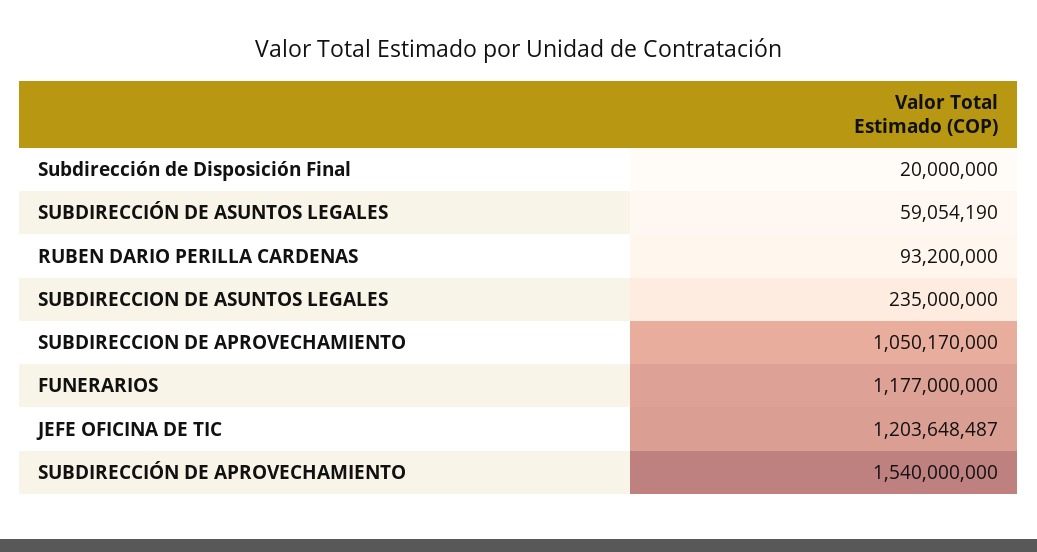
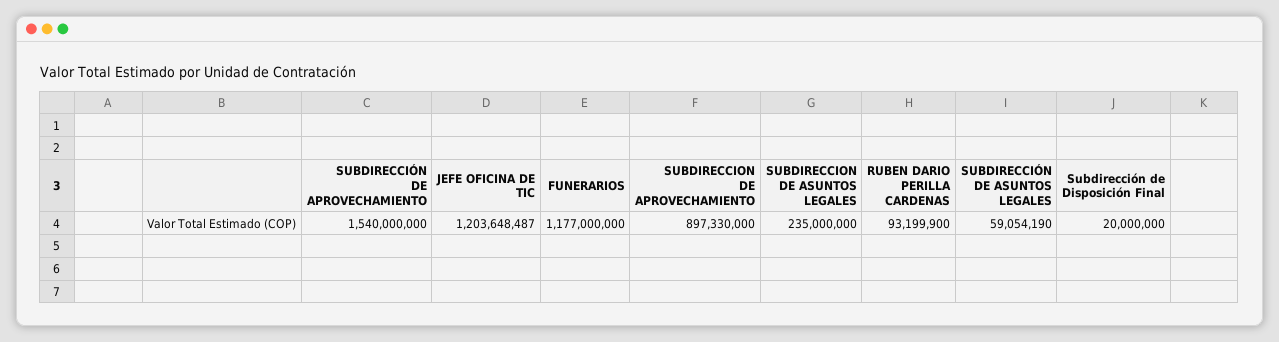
RUBEN DARIO PERILLA CARDENAS: 93200000 -> 93199900
SUBDIRECCION DE APROVECHAMIENTO: 1050170000 -> 897330000

